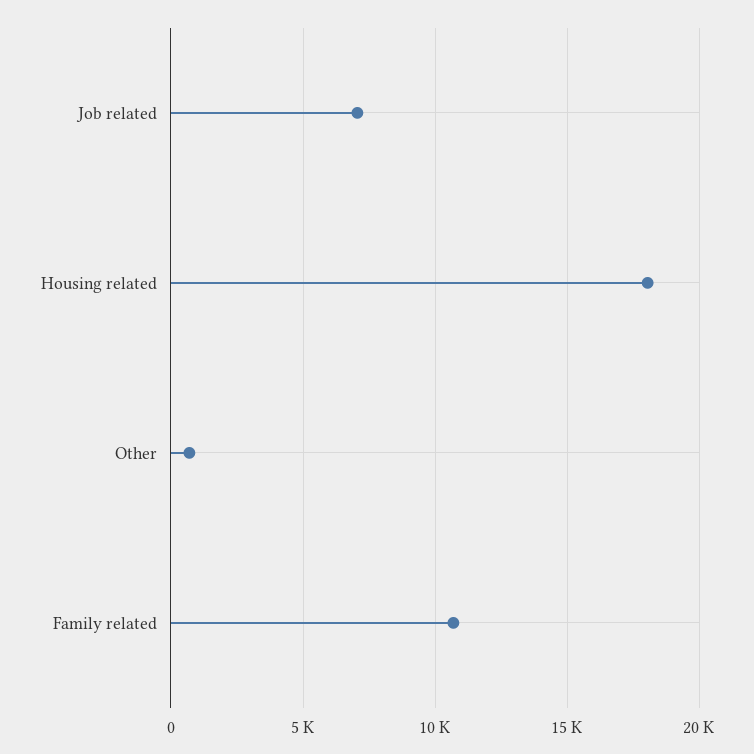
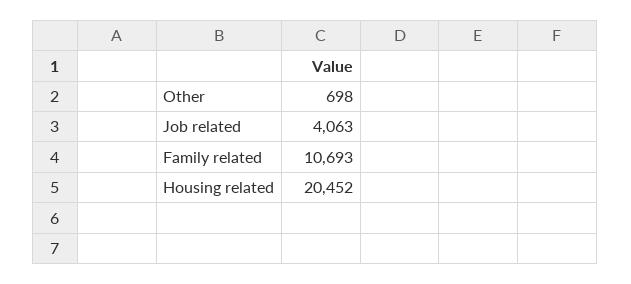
Job related: 7000 -> 4063
Housing related: 18000 -> 20452

